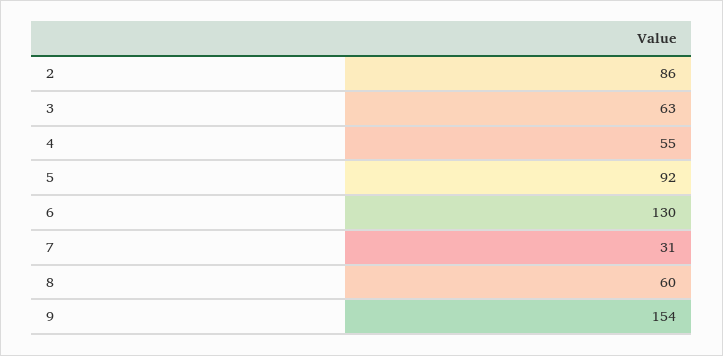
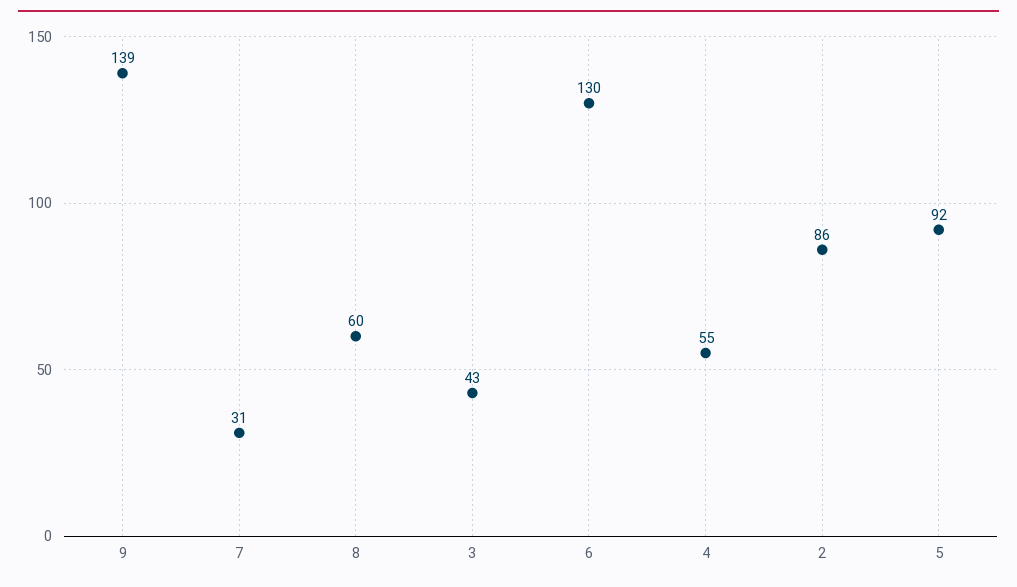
3: 63 -> 43
9: 154 -> 139

